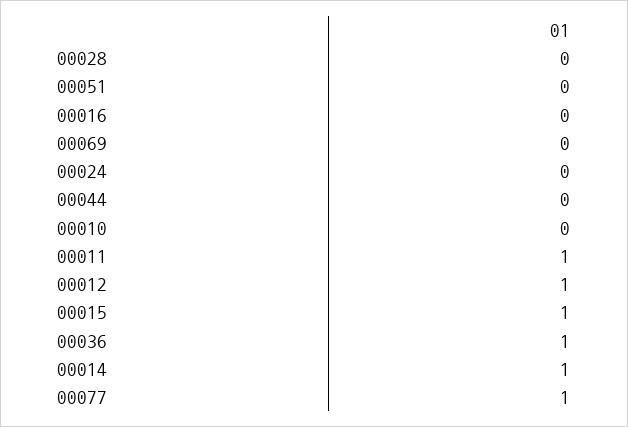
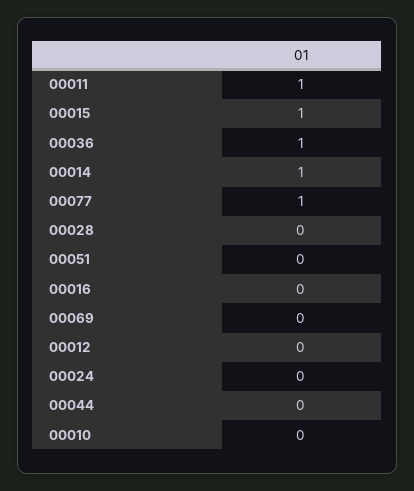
00012: 1 -> 0

